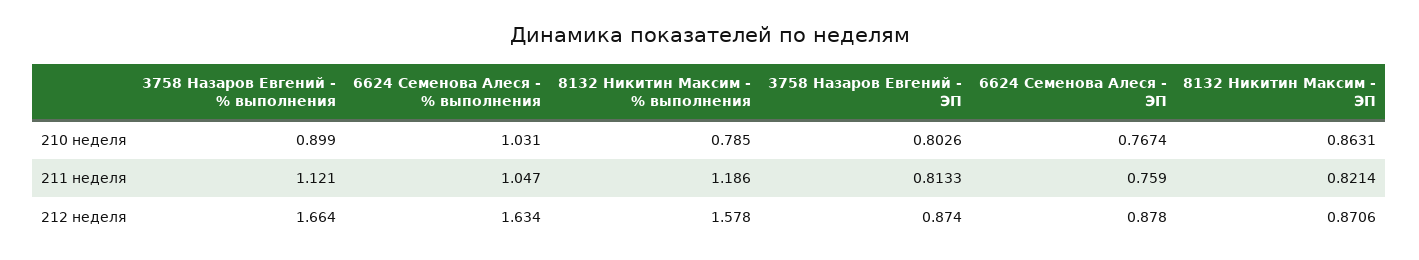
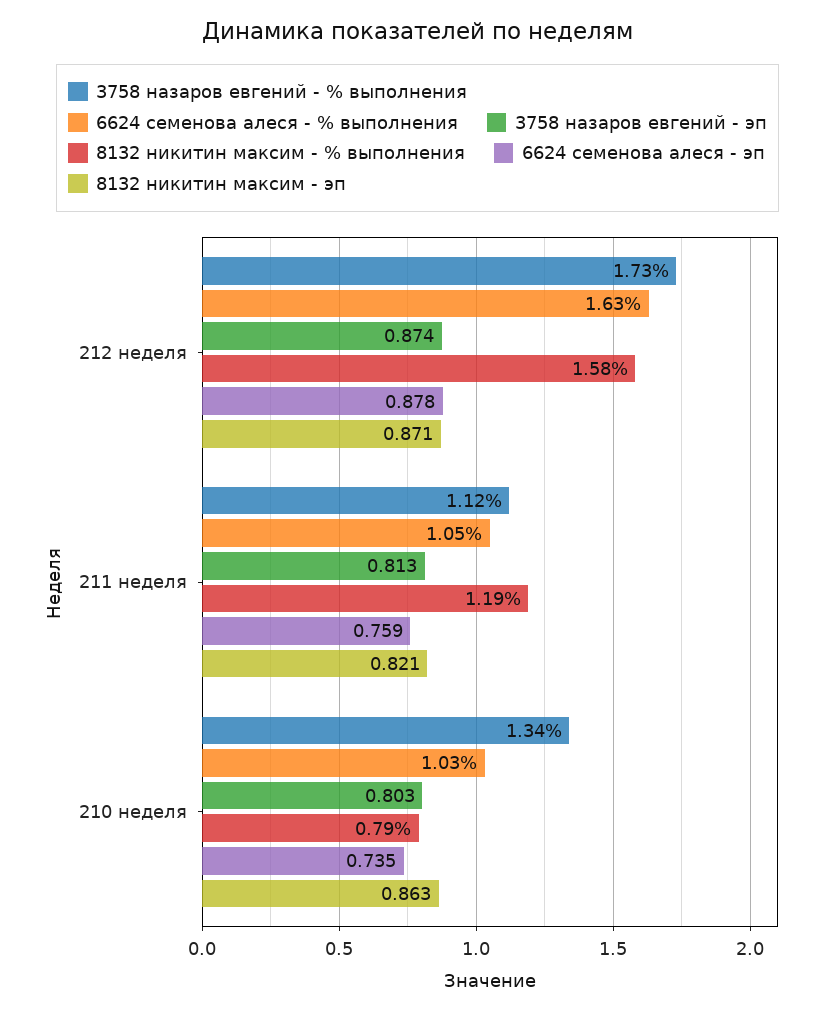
3758 Назаров Евгений - % выполнения, 210 неделя: 0.899 -> 1.34
6624 Семенова Алеся - ЭП, 210 неделя: 0.7674 -> 0.735
3758 Назаров Евгений - % выполнения, 212 неделя: 1.664 -> 1.73

